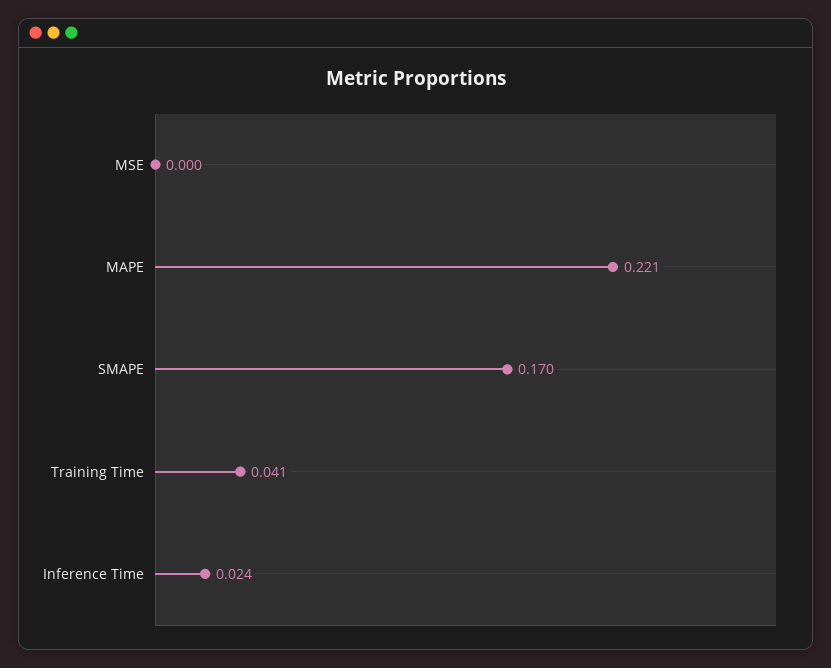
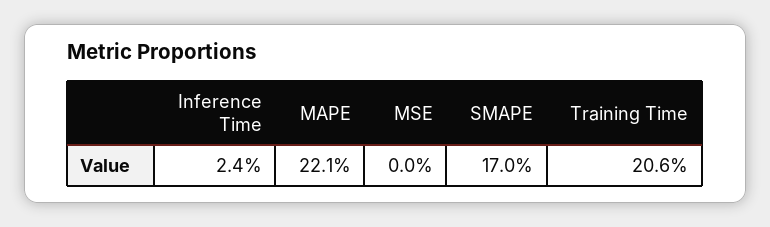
Training Time: 0.041 -> 0.206

